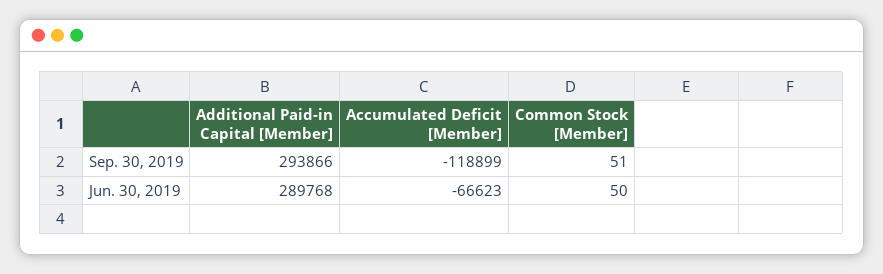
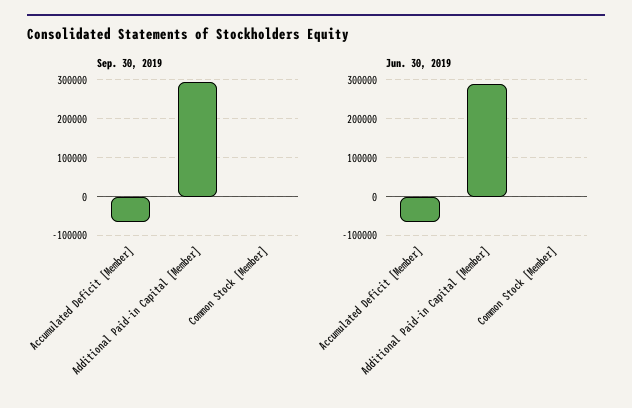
Sep. 30, 2019, Accumulated Deficit [Member]: -118899 -> -60000

